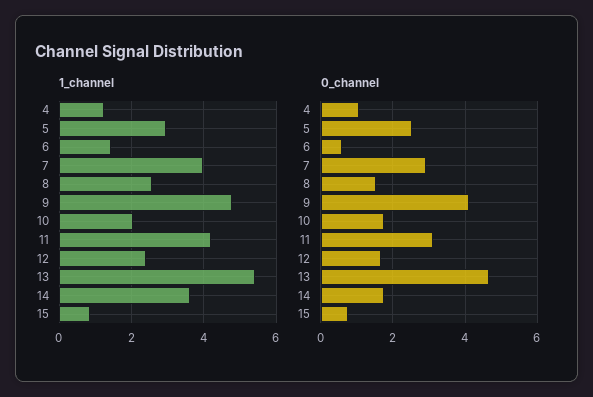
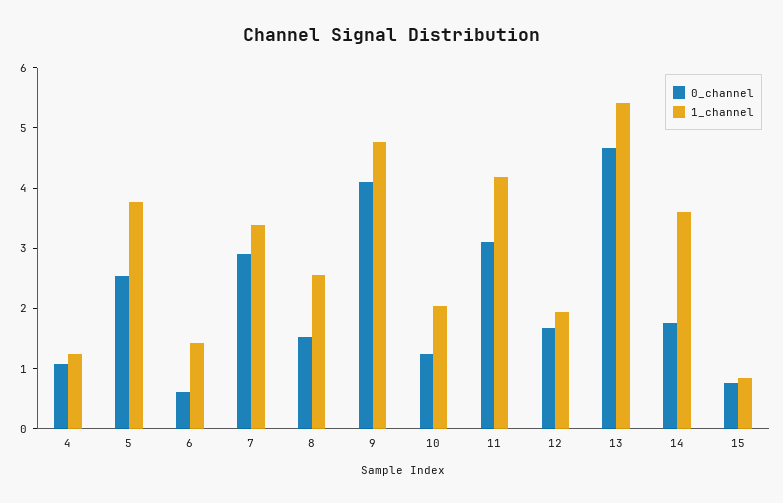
1_channel, 5: 3 -> 3.8
1_channel, 7: 4 -> 3.4
1_channel, 12: 2.4 -> 2
0_channel, 10: 1.8 -> 1.2

